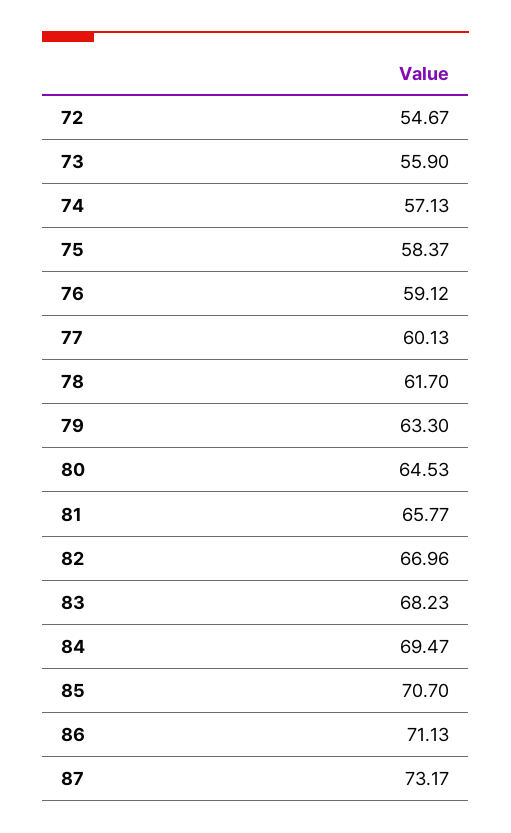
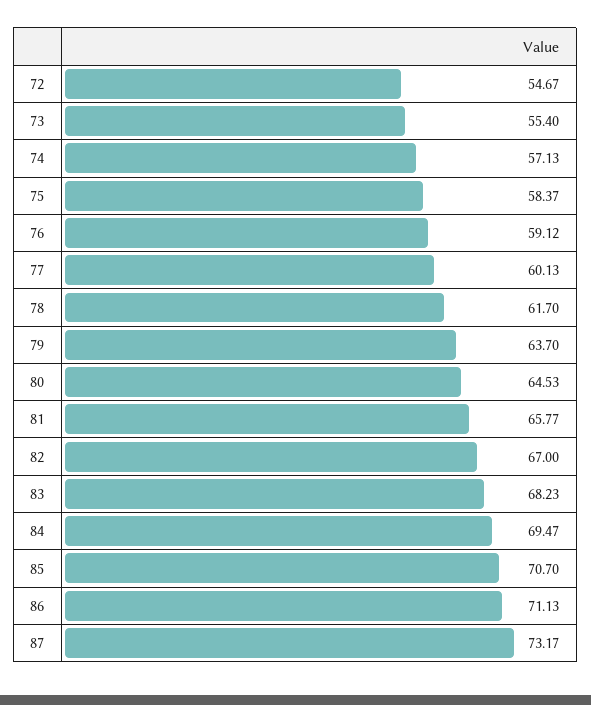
73: 55.9 -> 55.4
79: 63.3 -> 63.7
82: 66.96 -> 67

